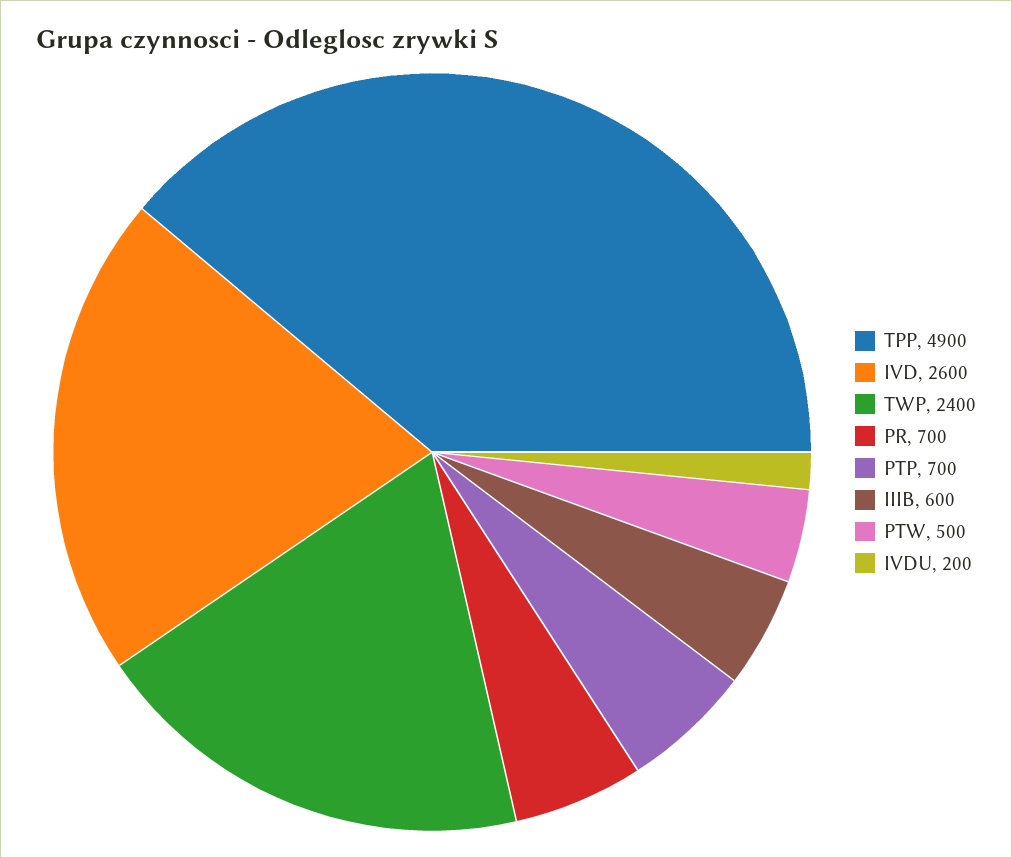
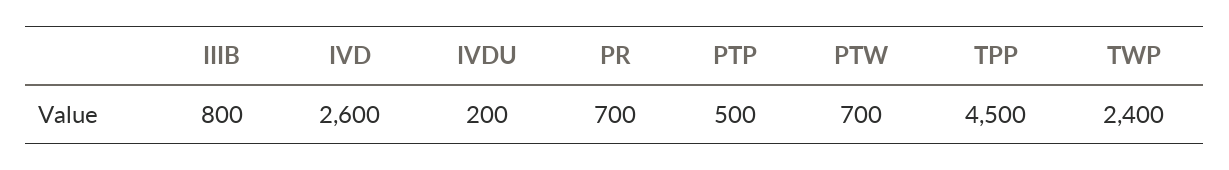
TPP: 4900 -> 4500
PTP: 700 -> 500
IIIB: 600 -> 800
PTW: 500 -> 700

